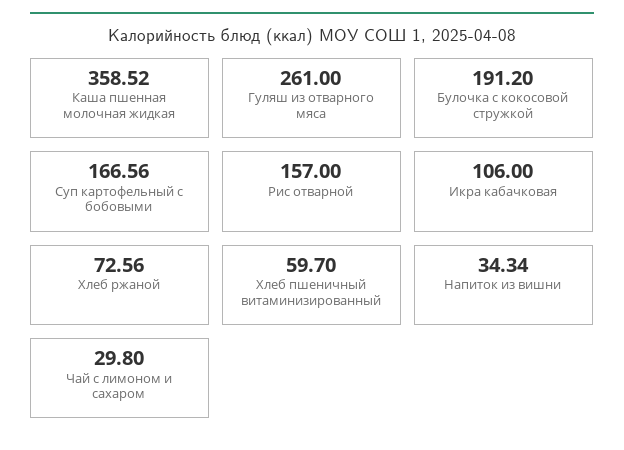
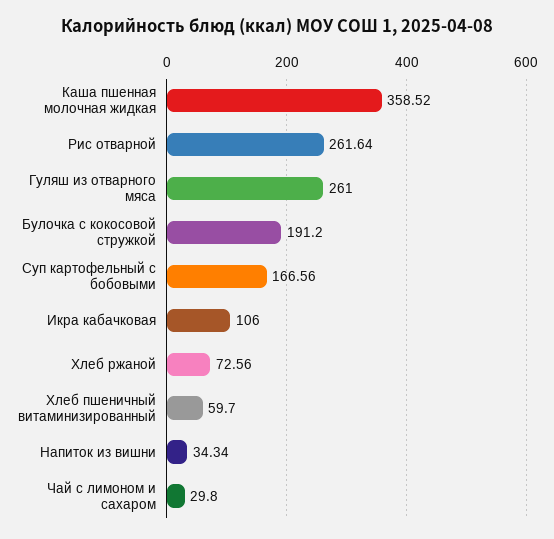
Рис отварной: 157 -> 261.64

